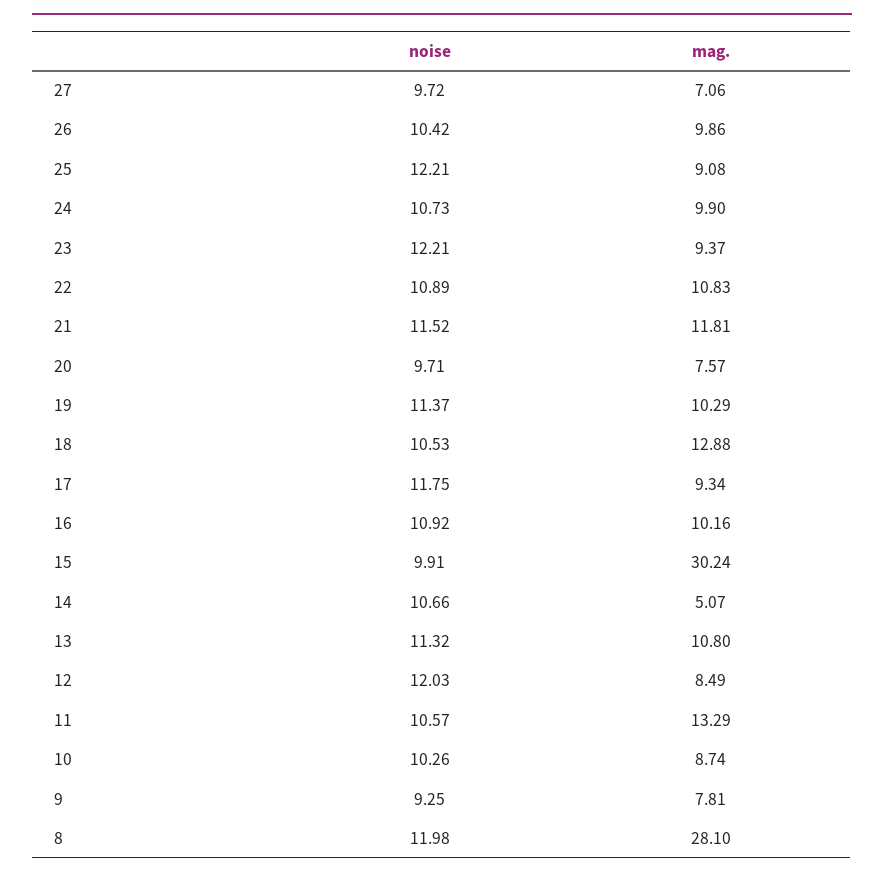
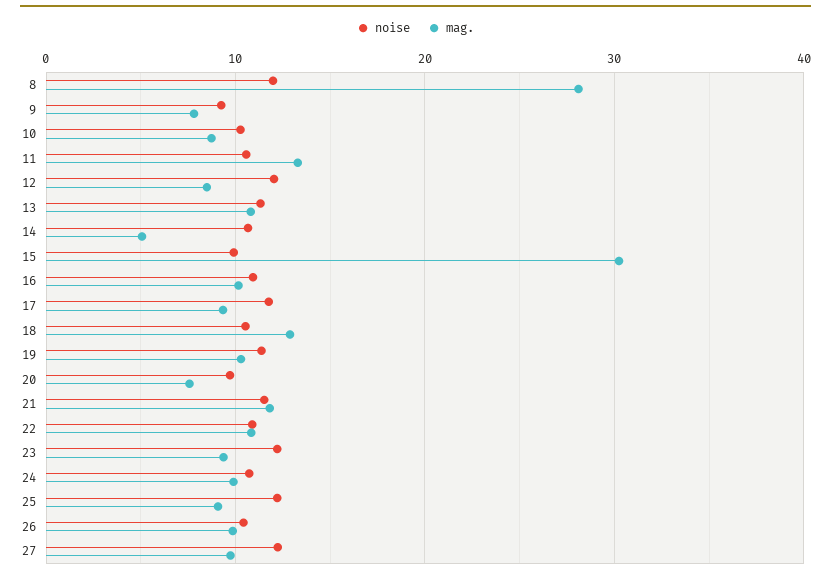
noise, 27: 9.72 -> 12
mag., 27: 7.06 -> 10

